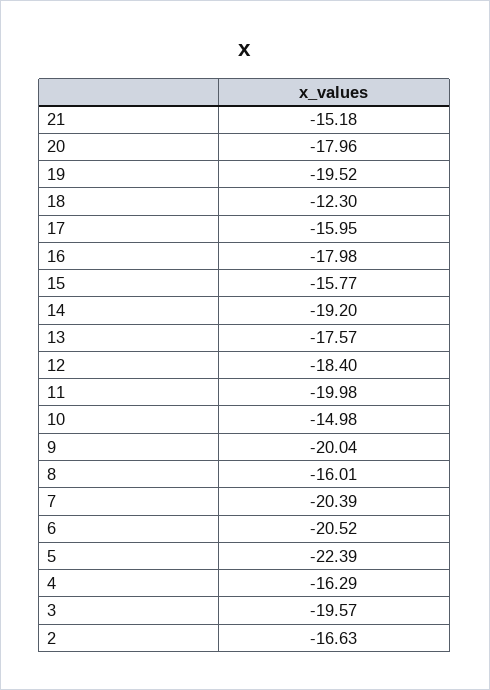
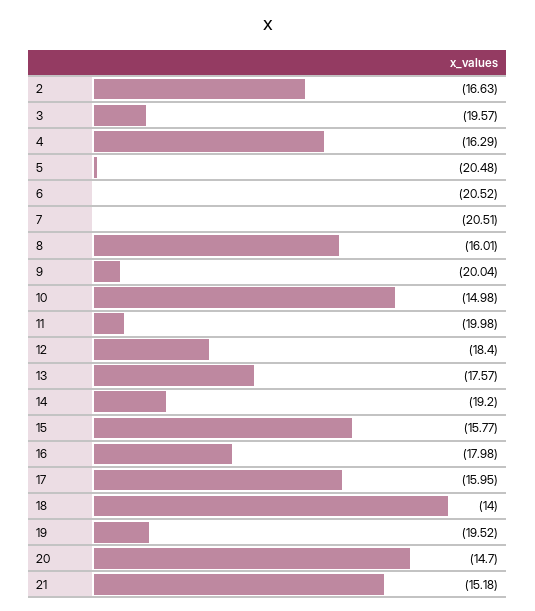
20: -17.96 -> -14.7
18: -12.3 -> -14
7: -20.39 -> -20.51
5: -22.39 -> -20.48

